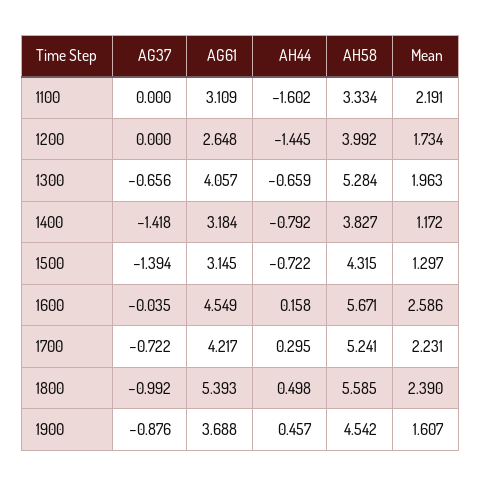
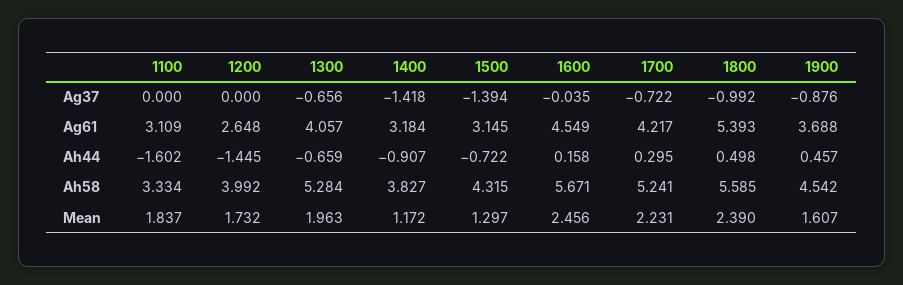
Mean, 1100: 2.191 -> 1.837
Mean, 1200: 1.734 -> 1.732
AH44, 1400: -0.792 -> -0.907
Mean, 1600: 2.586 -> 2.456

